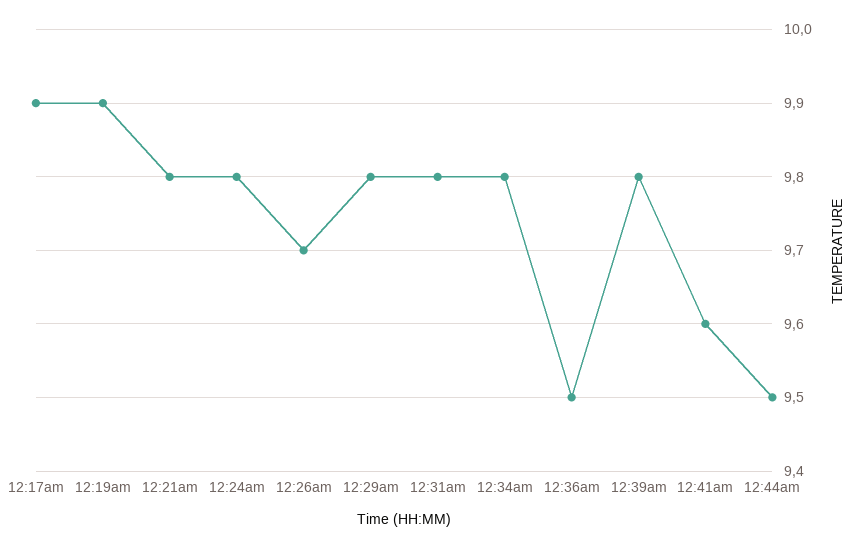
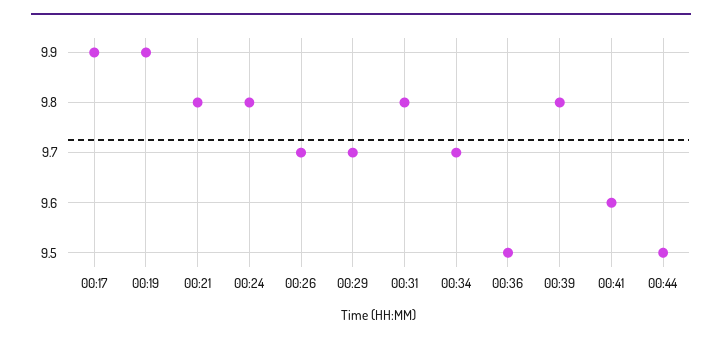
12:29am: 9.8 -> 9.7
12:34am: 9.8 -> 9.7

